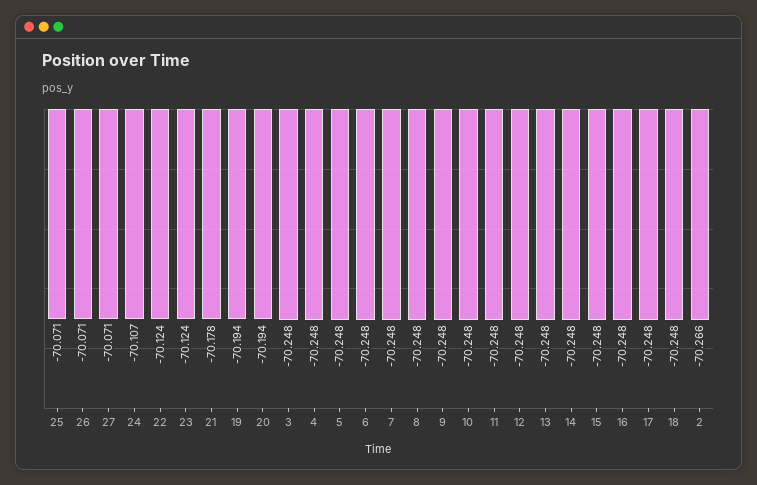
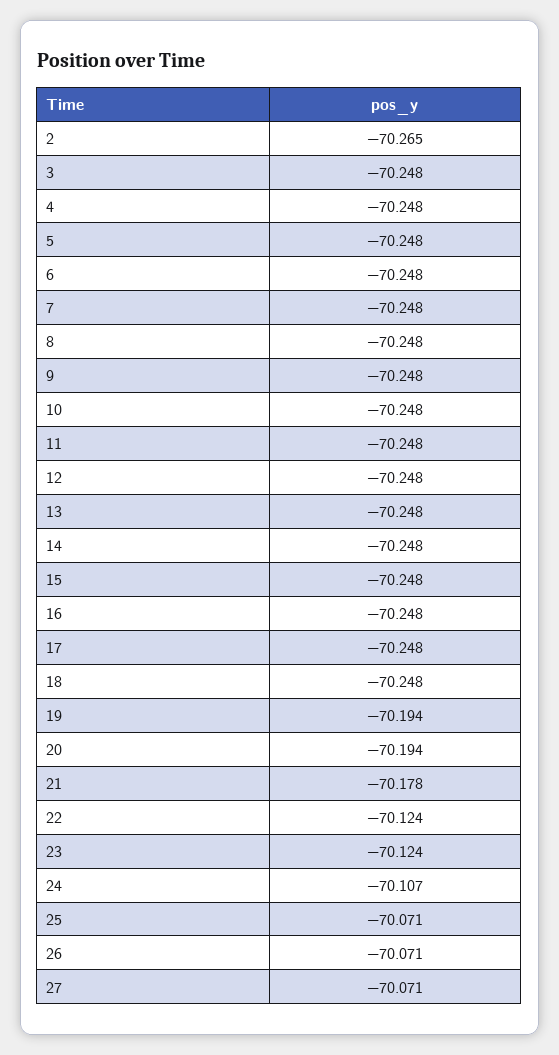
2: -70.266 -> -70.265

